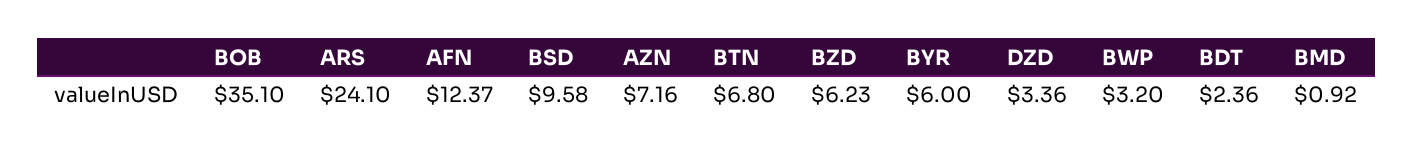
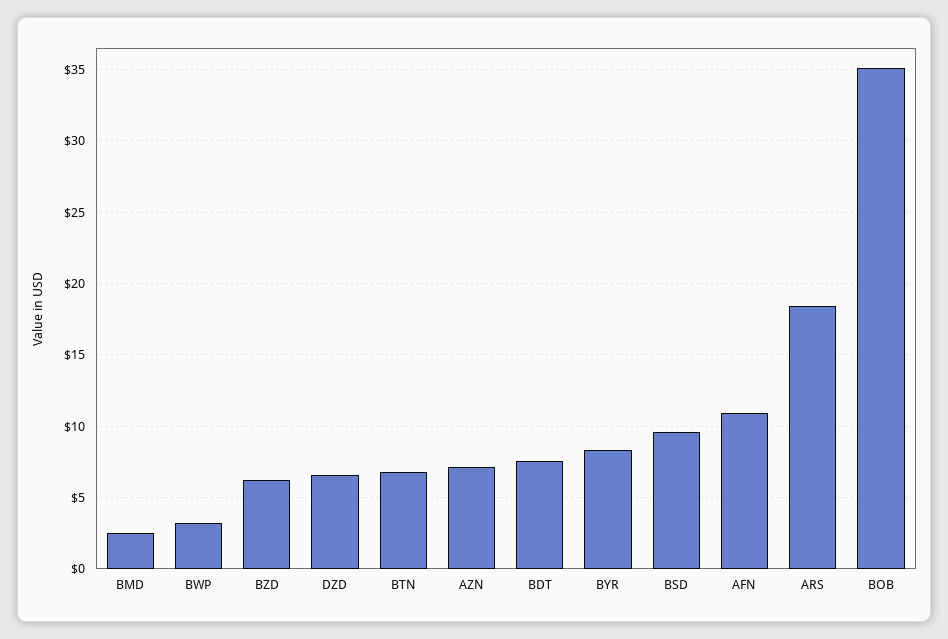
ARS: 24.1 -> 18.5
AFN: 12.37 -> 11
BYR: 6 -> 8.5
DZD: 3.36 -> 6.5
BDT: 2.36 -> 7.5
BMD: 0.92 -> 2.5

